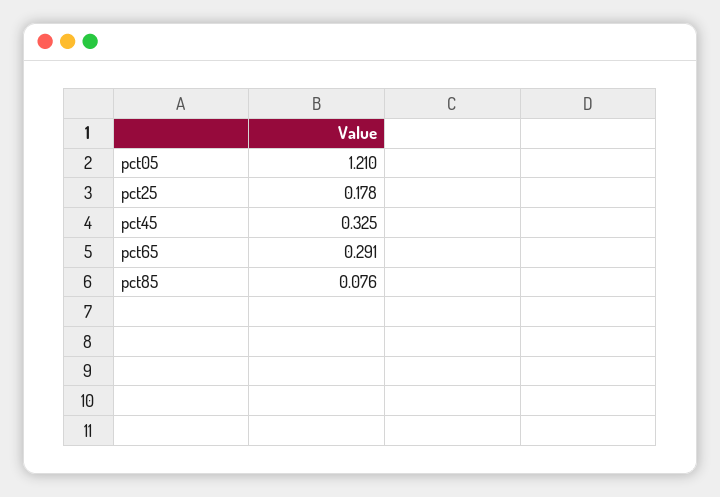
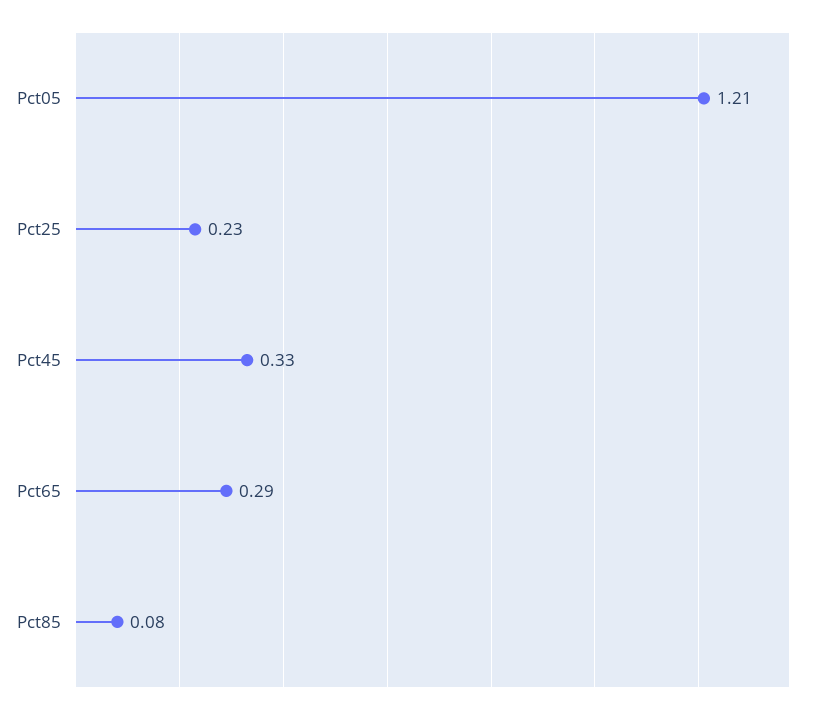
pct25: 0.178 -> 0.23

